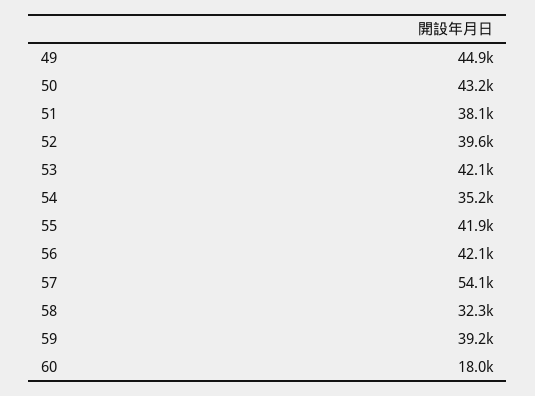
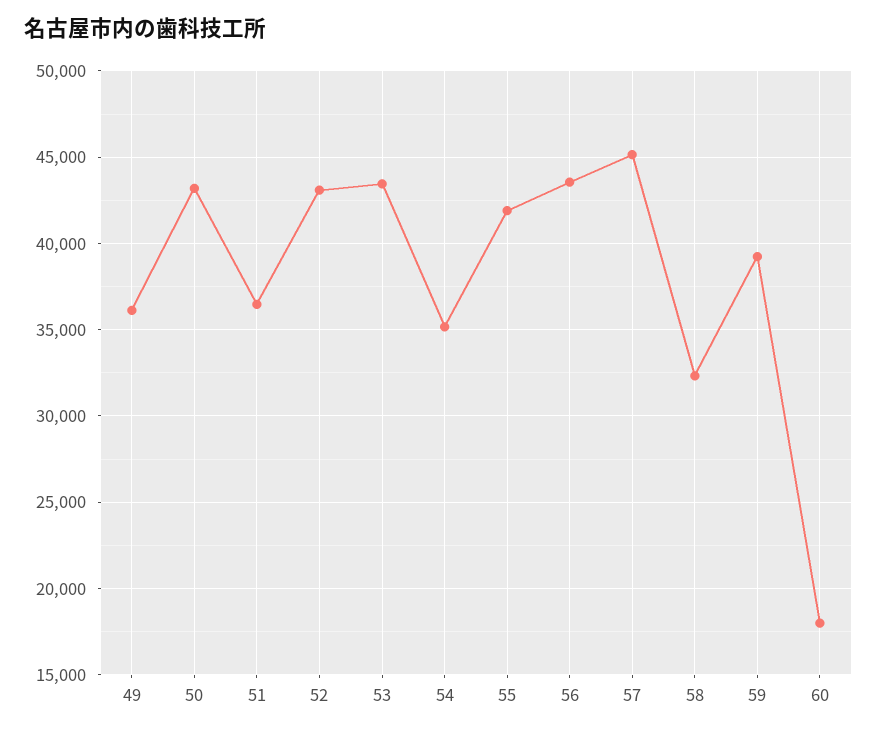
49: 44900 -> 36000
51: 38100 -> 36500
52: 39600 -> 43000
53: 42100 -> 43500
56: 42100 -> 43500
57: 54100 -> 45000

